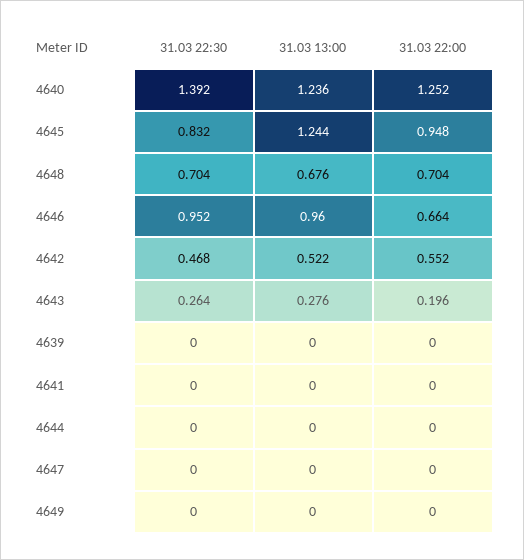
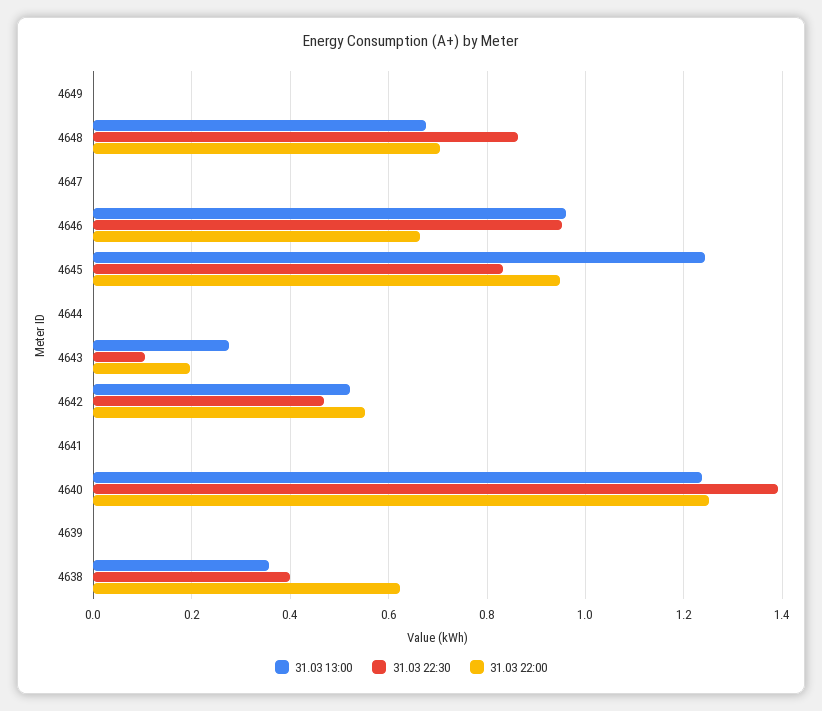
31.03 22:30, 4648: 0.704 -> 0.86
31.03 22:30, 4643: 0.264 -> 0.1
31.03 13:00, 4638: none -> 0.36
31.03 22:30, 4638: none -> 0.4
31.03 22:00, 4638: none -> 0.62

